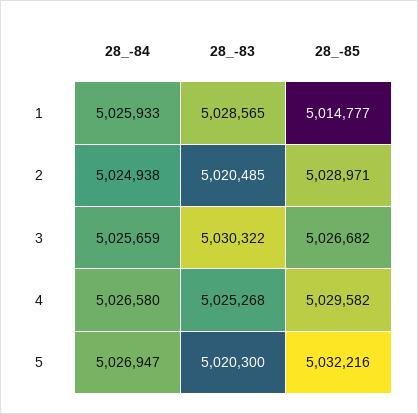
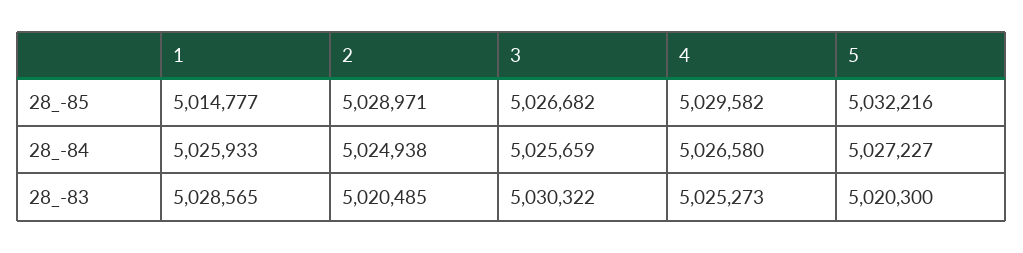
28_-83, 4: 5025268 -> 5025273
28_-84, 5: 5026947 -> 5027227

